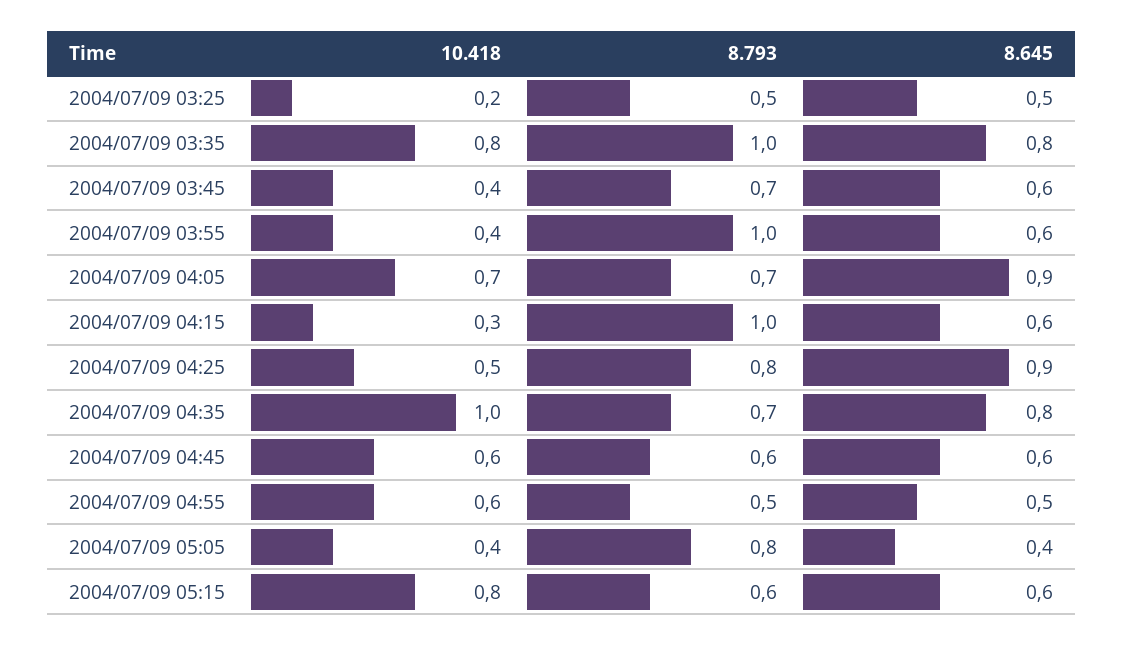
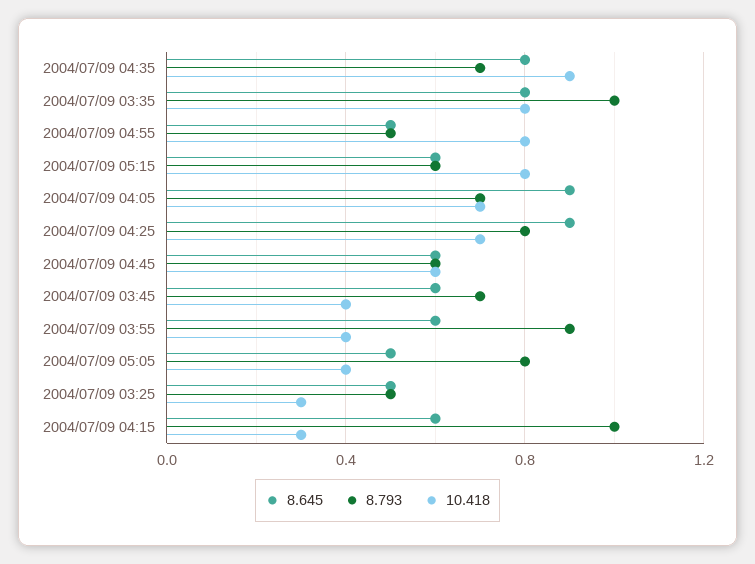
10.418, 2004/07/09 03:25: 0.2 -> 0.3
8.793, 2004/07/09 03:55: 1 -> 0.9
10.418, 2004/07/09 04:25: 0.5 -> 0.7
10.418, 2004/07/09 04:35: 1 -> 0.9
10.418, 2004/07/09 04:55: 0.6 -> 0.8
8.645, 2004/07/09 05:05: 0.4 -> 0.5

